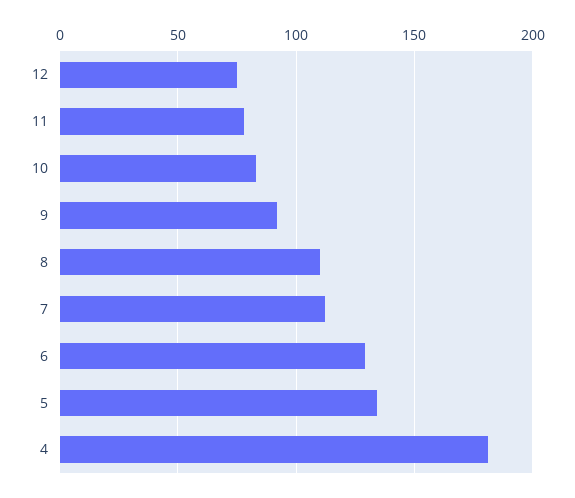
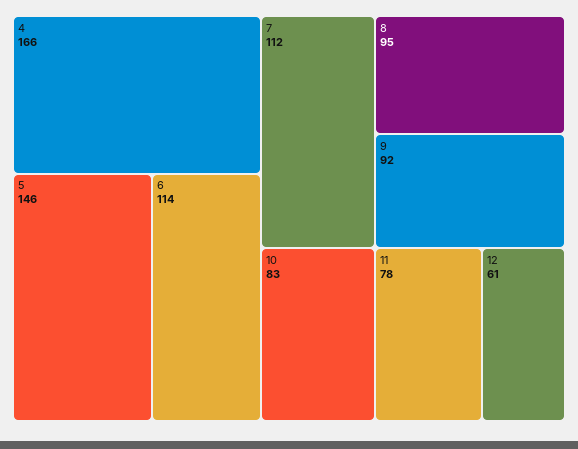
12: 75 -> 61
8: 110 -> 95
6: 130 -> 114
5: 135 -> 146
4: 180 -> 166

